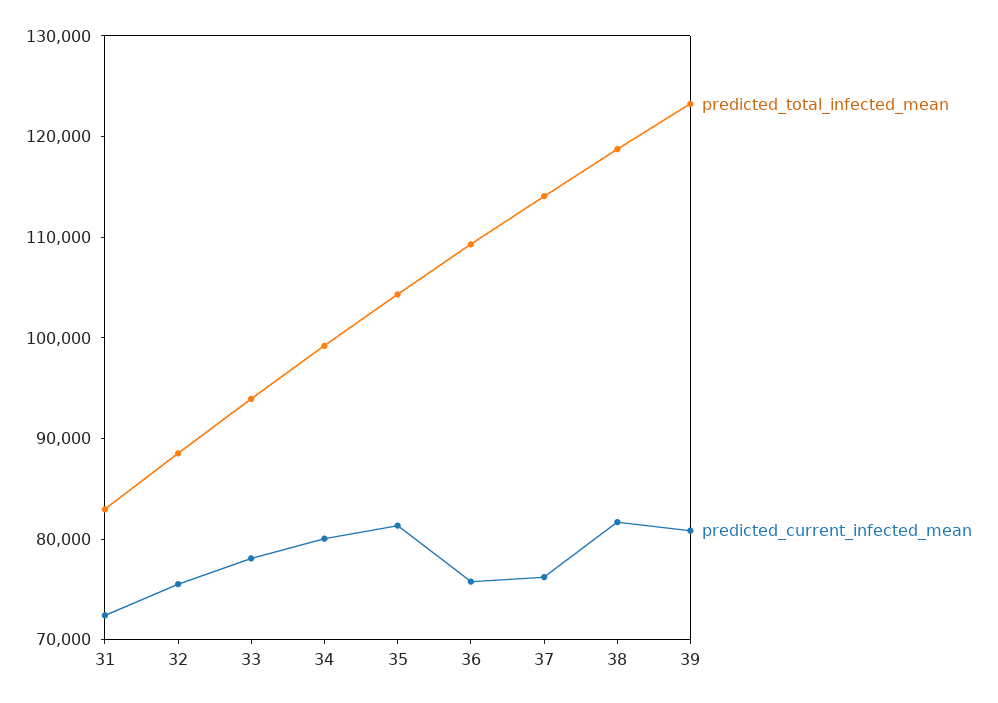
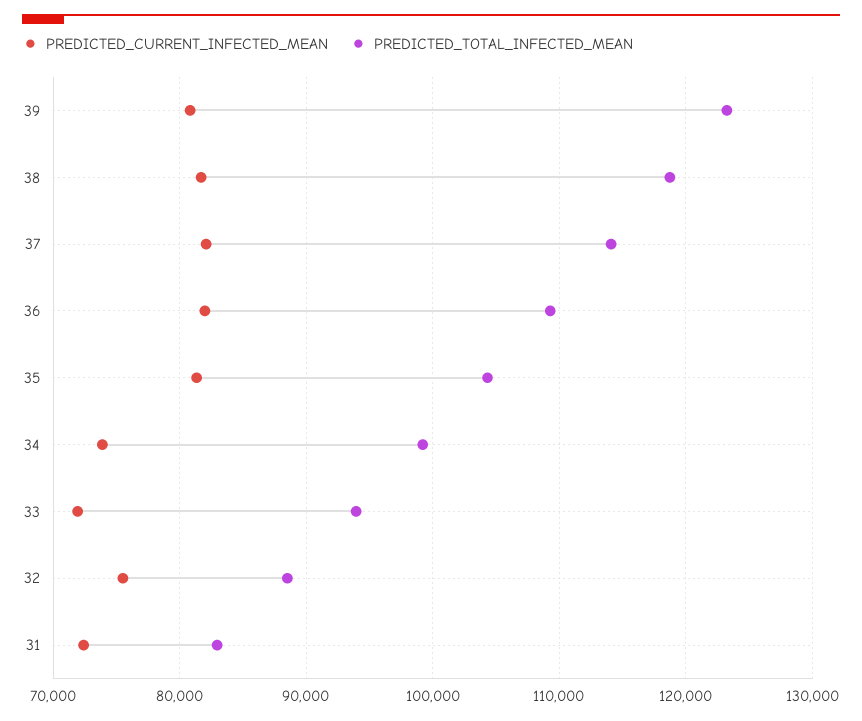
predicted_current_infected_mean, 33: 78000 -> 72000
predicted_current_infected_mean, 34: 80000 -> 74000
predicted_current_infected_mean, 36: 76000 -> 82000
predicted_current_infected_mean, 37: 76000 -> 82000

